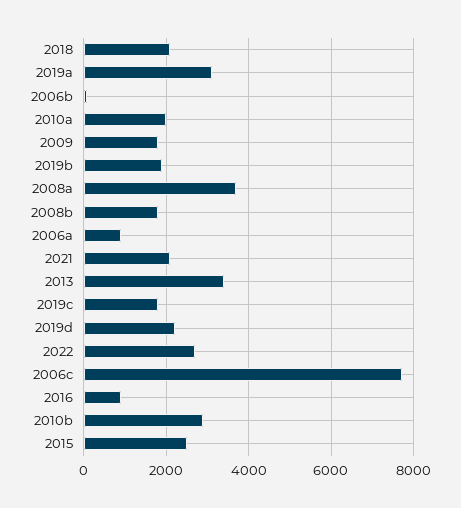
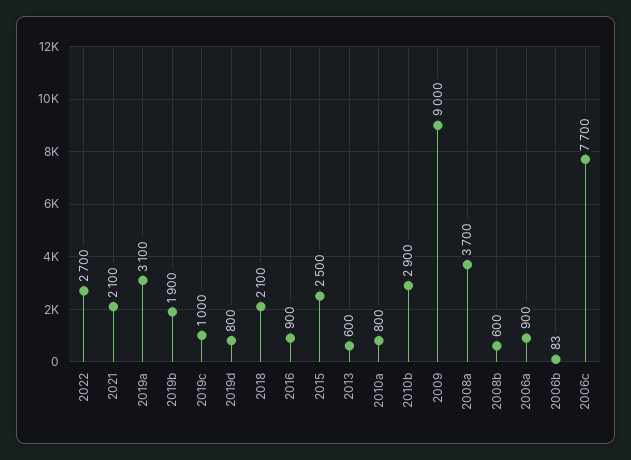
2010a: 2000 -> 800
2009: 1800 -> 9000
2008b: 1800 -> 600
2013: 3400 -> 600
2019c: 1800 -> 1000
2019d: 2200 -> 800

